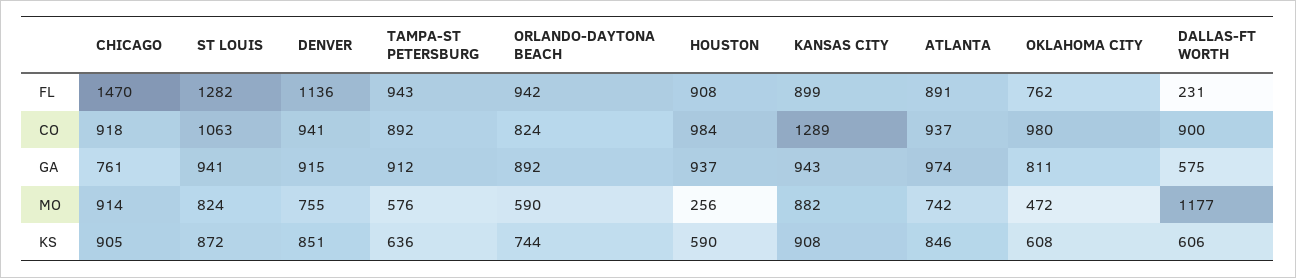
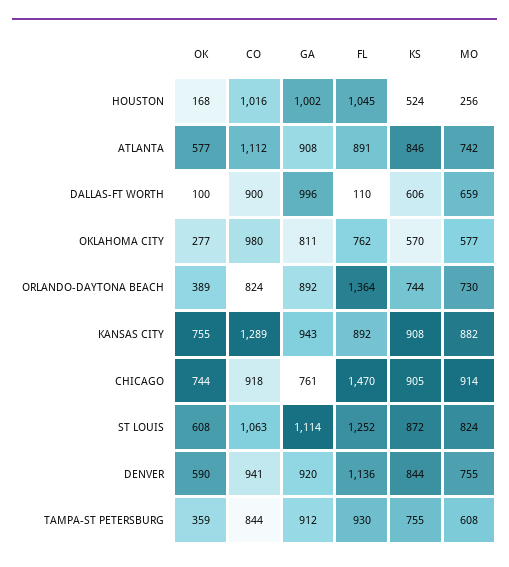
ST LOUIS, FL: 1282 -> 1252
TAMPA-ST PETERSBURG, FL: 943 -> 930
ORLANDO-DAYTONA BEACH, FL: 942 -> 1364
HOUSTON, FL: 908 -> 1045
KANSAS CITY, FL: 899 -> 892
DALLAS-FT WORTH, FL: 231 -> 110
TAMPA-ST PETERSBURG, CO: 892 -> 844
HOUSTON, CO: 984 -> 1016
ATLANTA, CO: 937 -> 1112
ST LOUIS, GA: 941 -> 1114
DENVER, GA: 915 -> 920
HOUSTON, GA: 937 -> 1002
ATLANTA, GA: 974 -> 908
DALLAS-FT WORTH, GA: 575 -> 996
TAMPA-ST PETERSBURG, MO: 576 -> 608
ORLANDO-DAYTONA BEACH, MO: 590 -> 730
OKLAHOMA CITY, MO: 472 -> 577
DALLAS-FT WORTH, MO: 1177 -> 659
DENVER, KS: 851 -> 844
TAMPA-ST PETERSBURG, KS: 636 -> 755
HOUSTON, KS: 590 -> 524
OKLAHOMA CITY, KS: 608 -> 570
HOUSTON, OK: none -> 168
ATLANTA, OK: none -> 577
DALLAS-FT WORTH, OK: none -> 100
OKLAHOMA CITY, OK: none -> 277
ORLANDO-DAYTONA BEACH, OK: none -> 389
KANSAS CITY, OK: none -> 755
CHICAGO, OK: none -> 744
ST LOUIS, OK: none -> 608
DENVER, OK: none -> 590
TAMPA-ST PETERSBURG, OK: none -> 359

